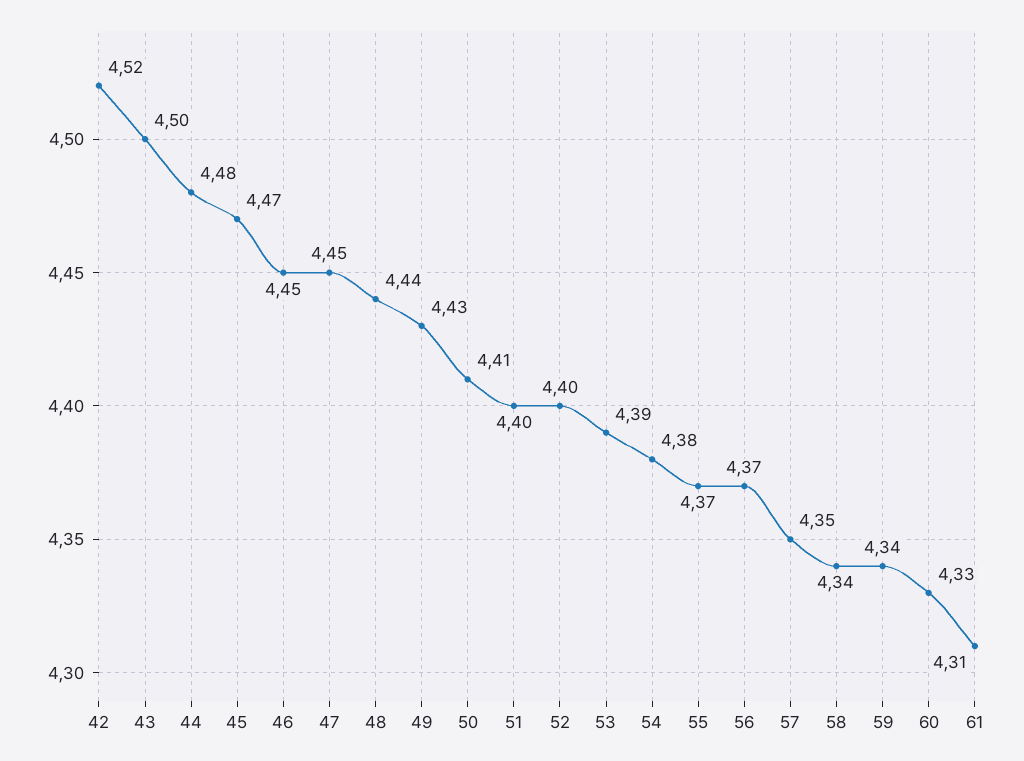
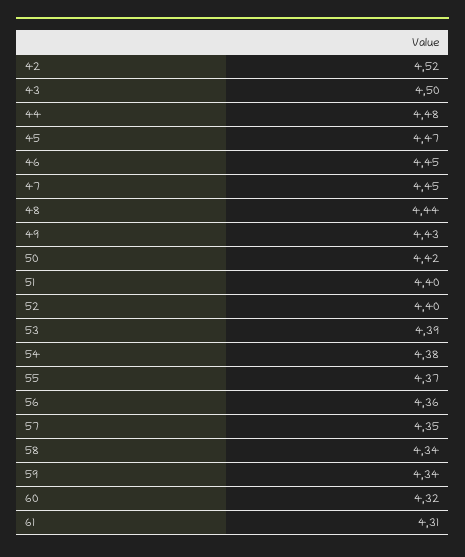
50: 4.41 -> 4.42
56: 4.37 -> 4.36
60: 4.33 -> 4.32

